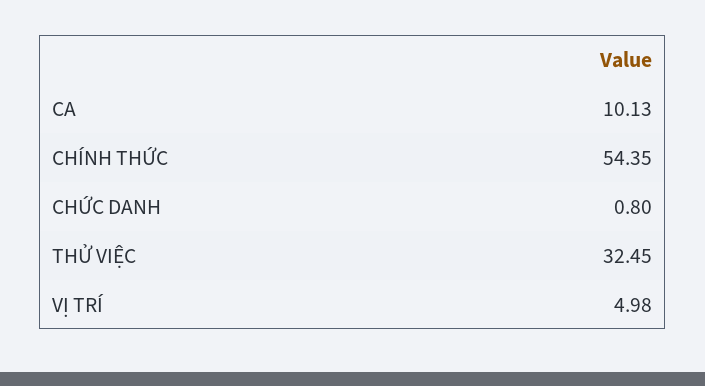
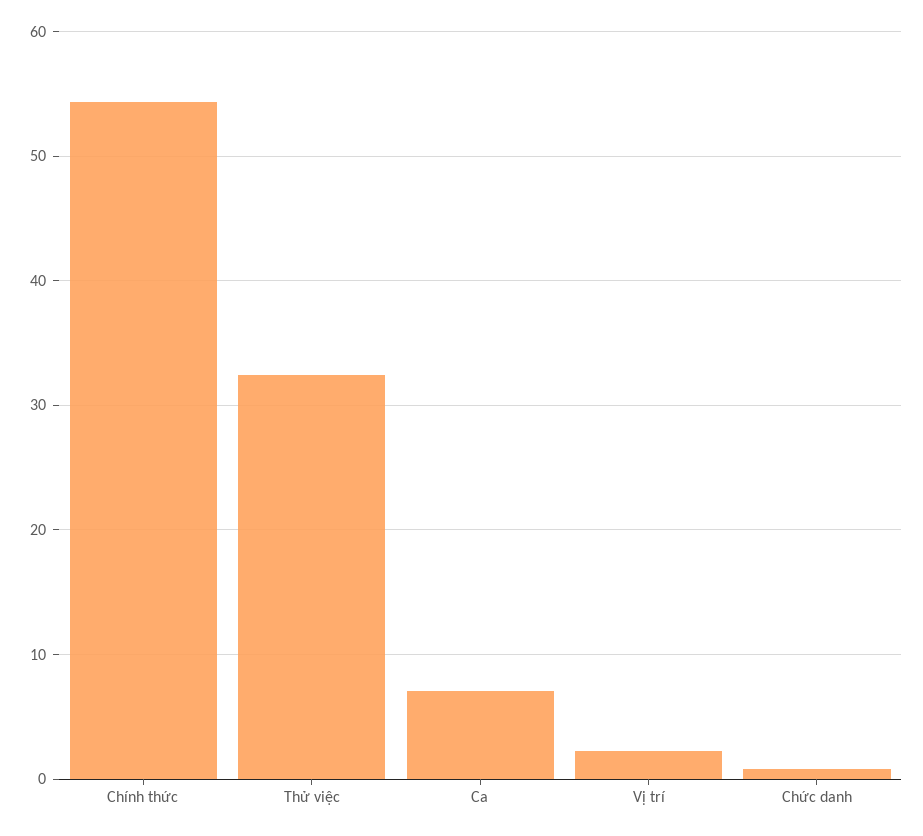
CA: 10.13 -> 7
VỊ TRÍ: 4.98 -> 2

